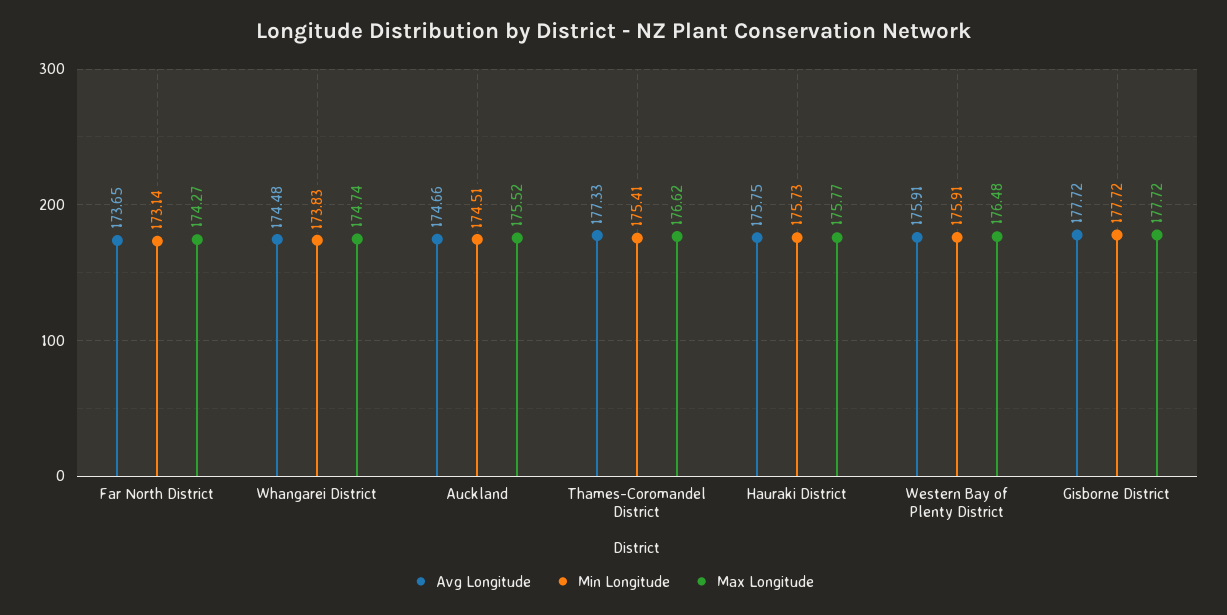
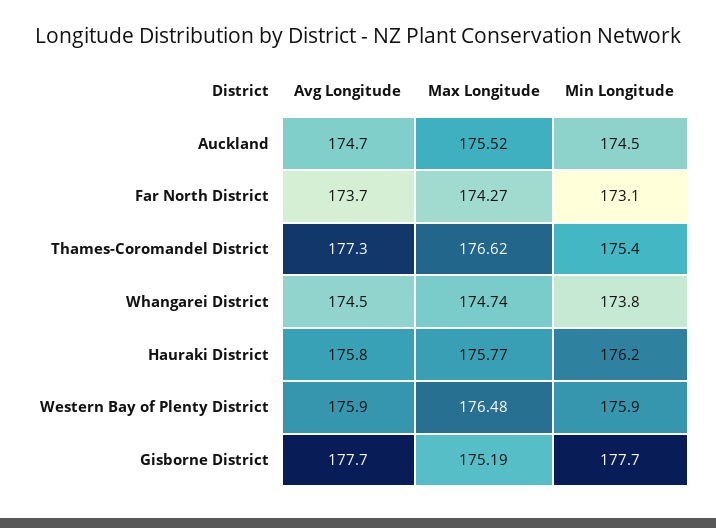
Min Longitude, Hauraki District: 175.73 -> 176.2
Max Longitude, Gisborne District: 177.72 -> 175.19

